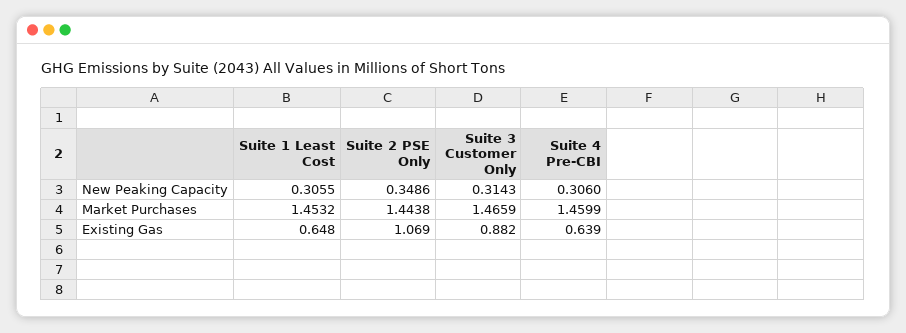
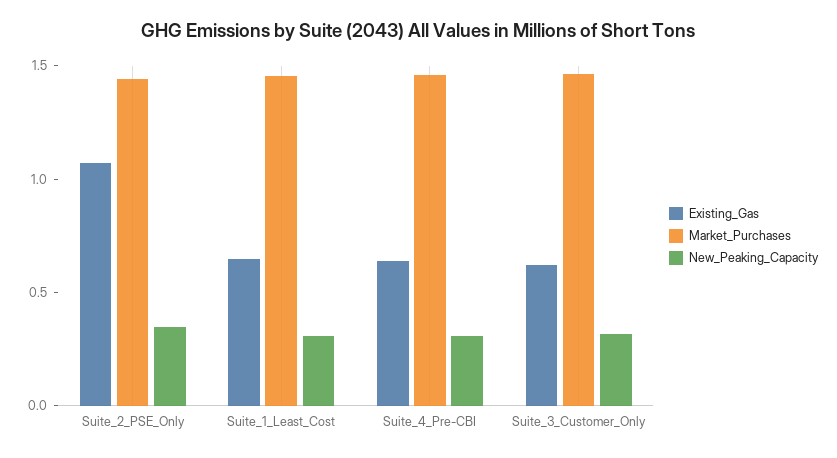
Existing Gas, Suite 3 Customer Only: 0.882 -> 0.6

